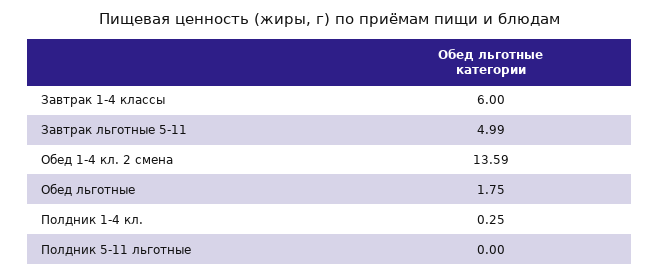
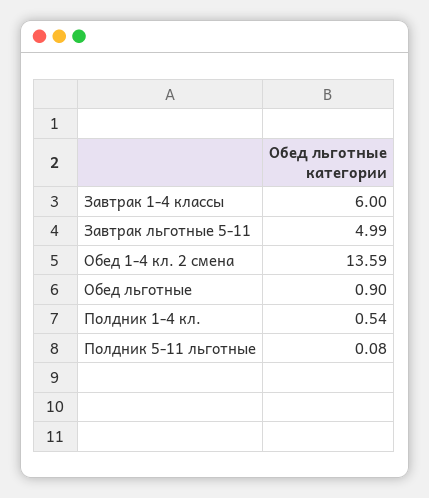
Обед льготные: 1.75 -> 0.9
Полдник 1-4 кл.: 0.25 -> 0.54
Полдник 5-11 льготные: 0 -> 0.08

